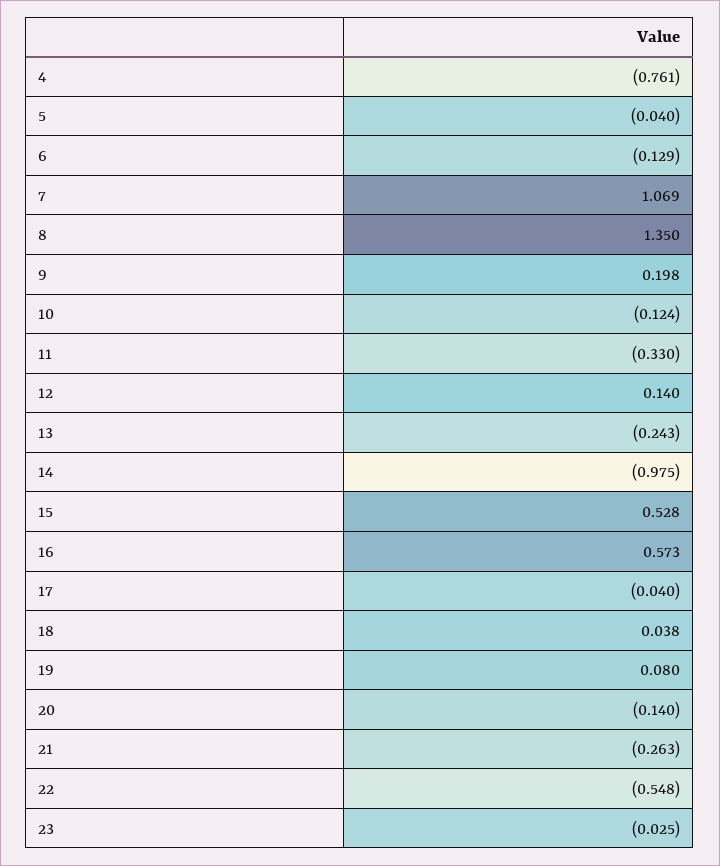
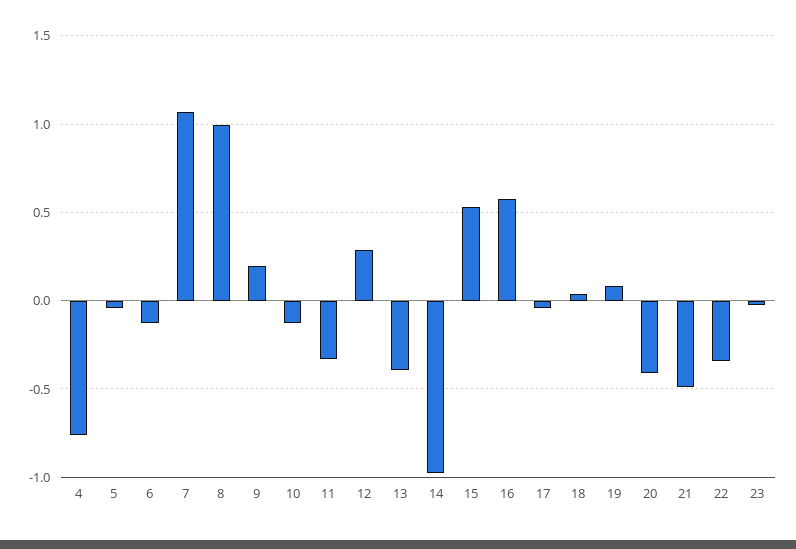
8: 1.35 -> 1
12: 0.14 -> 0.3
13: -0.243 -> -0.4
20: -0.14 -> -0.4
21: -0.263 -> -0.5
22: -0.548 -> -0.35

